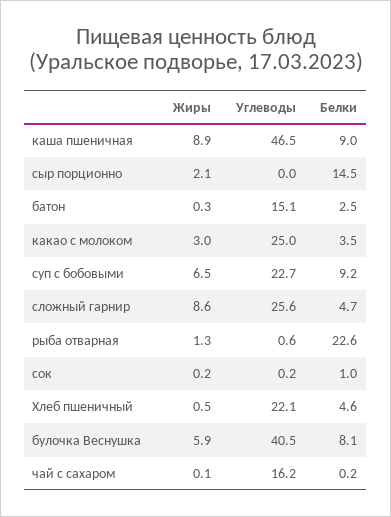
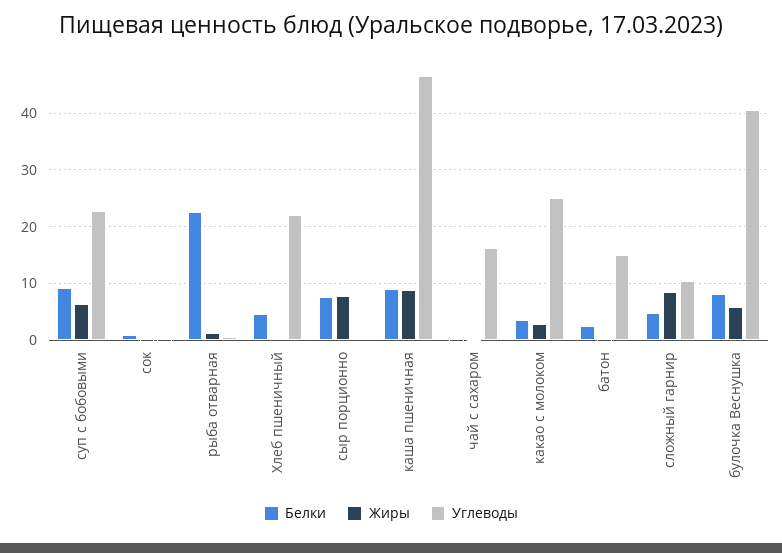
Жиры, сыр порционно: 2.1 -> 8
Белки, сыр порционно: 14.5 -> 8
Углеводы, сложный гарнир: 25.6 -> 10

